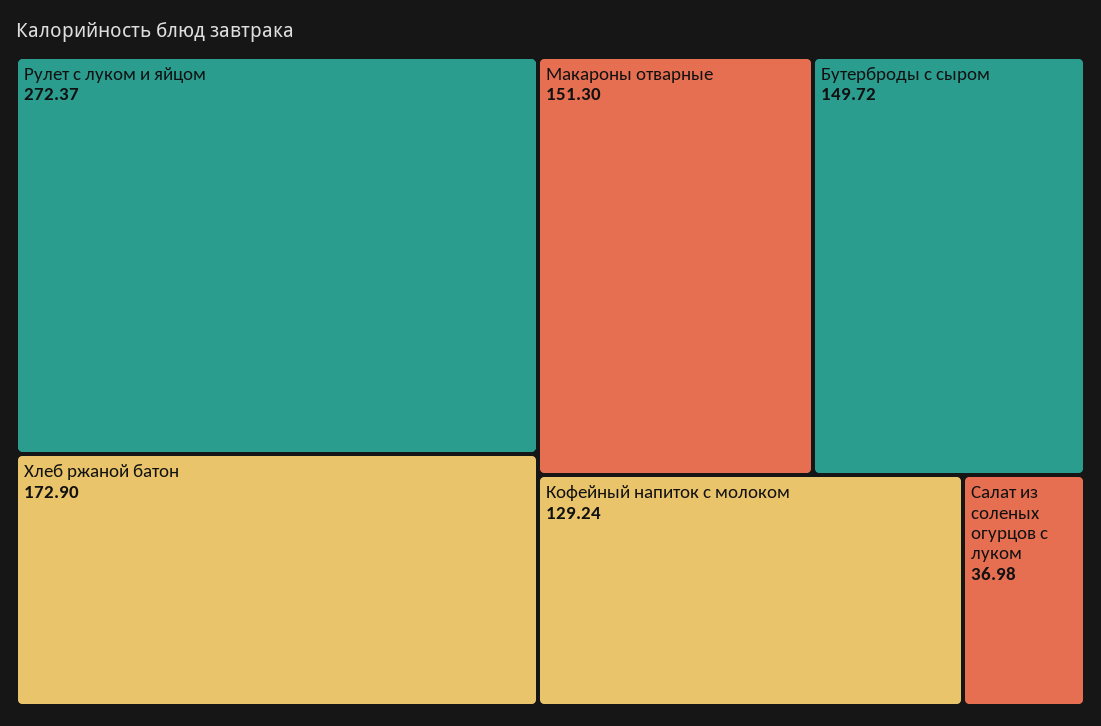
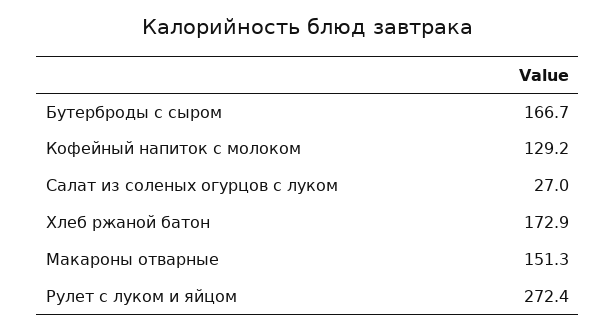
Бутерброды с сыром: 149.72 -> 166.7
Салат из соленых огурцов с луком: 36.98 -> 27

